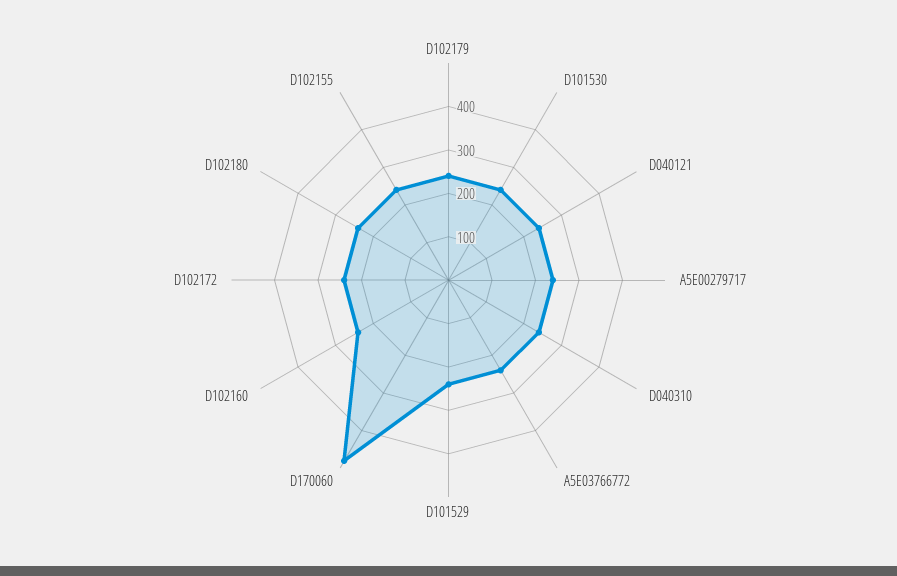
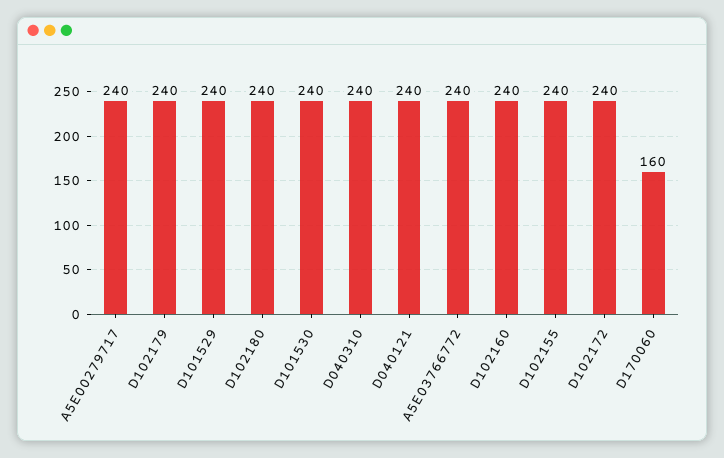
D170060: 480 -> 160

